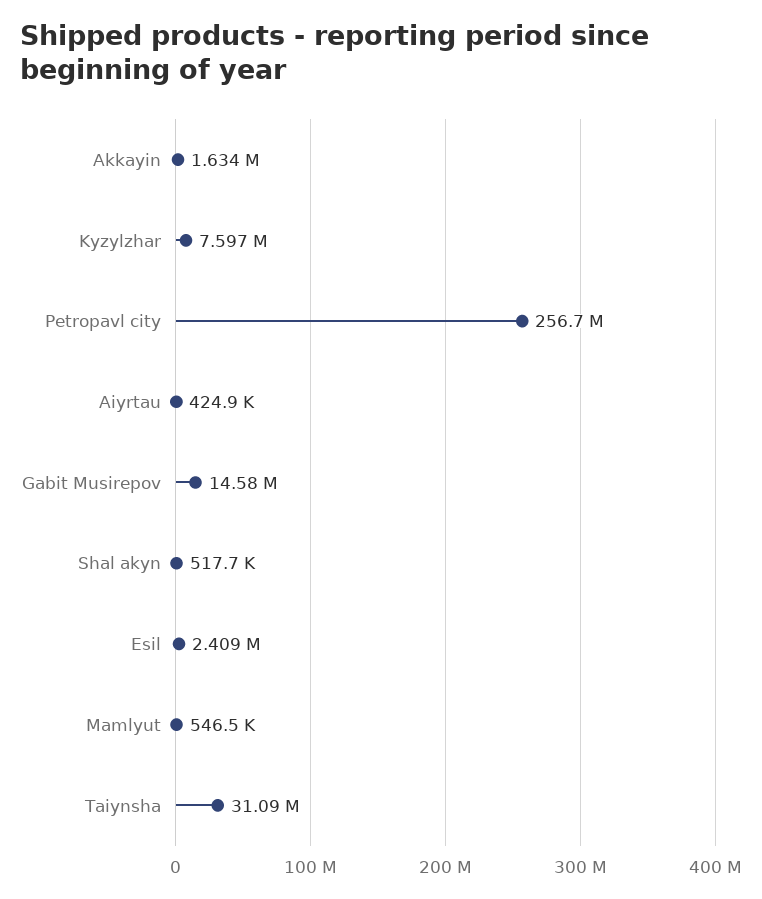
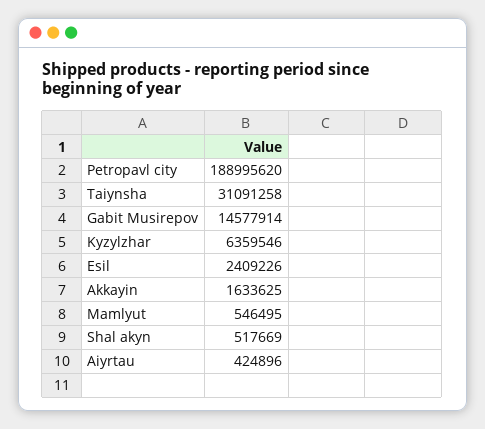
Kyzylzhar: 7597000 -> 6359546
Petropavl city: 256700000 -> 188995620

